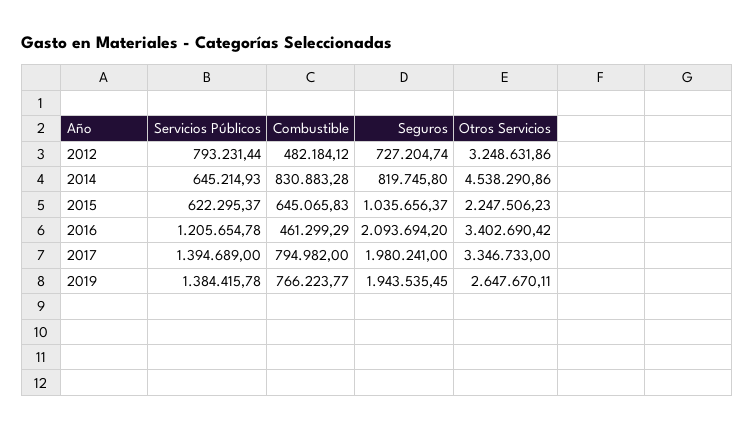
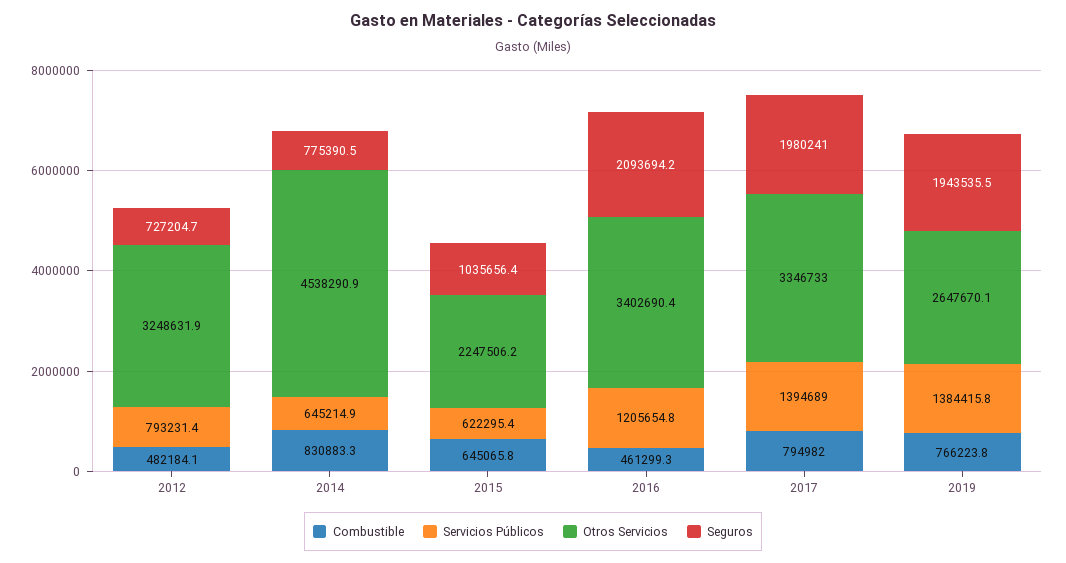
Seguros, 2014: 819745.8 -> 775390.5

